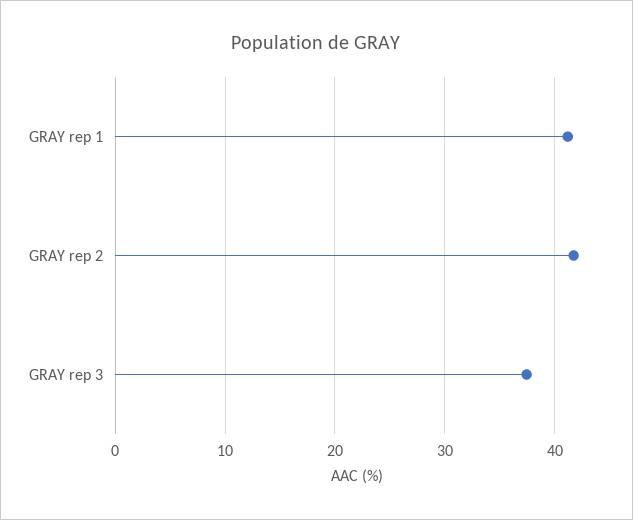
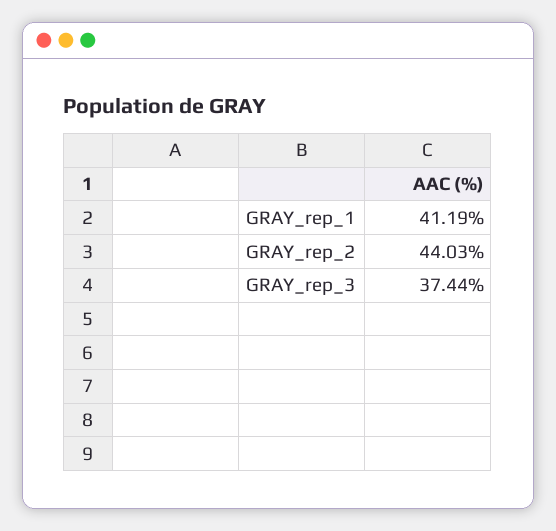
GRAY rep 2: 42 -> 44.03

